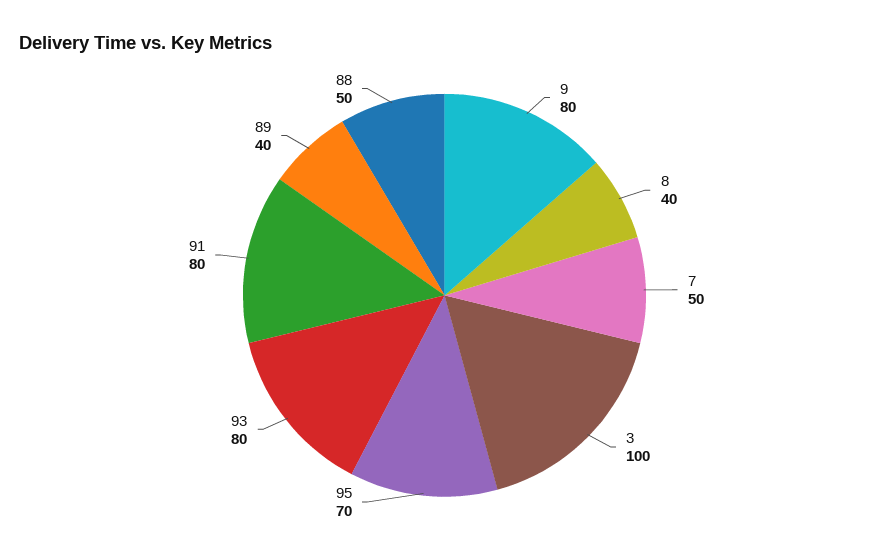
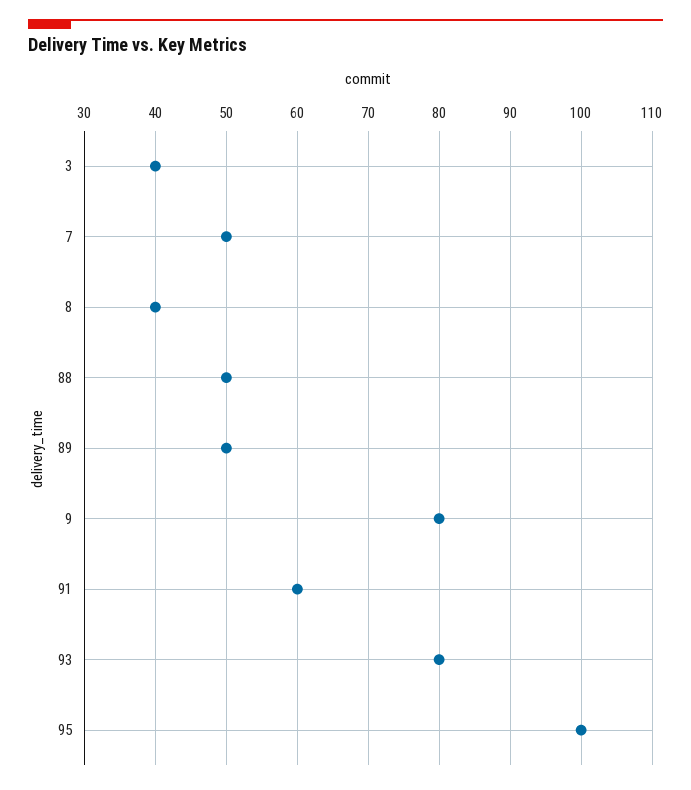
3: 100 -> 40
95: 70 -> 100
91: 80 -> 60
89: 40 -> 50

